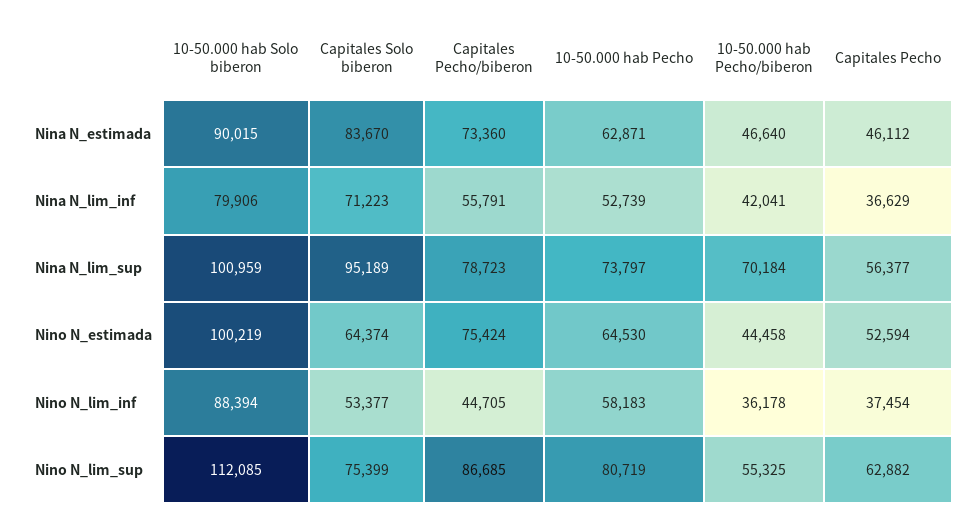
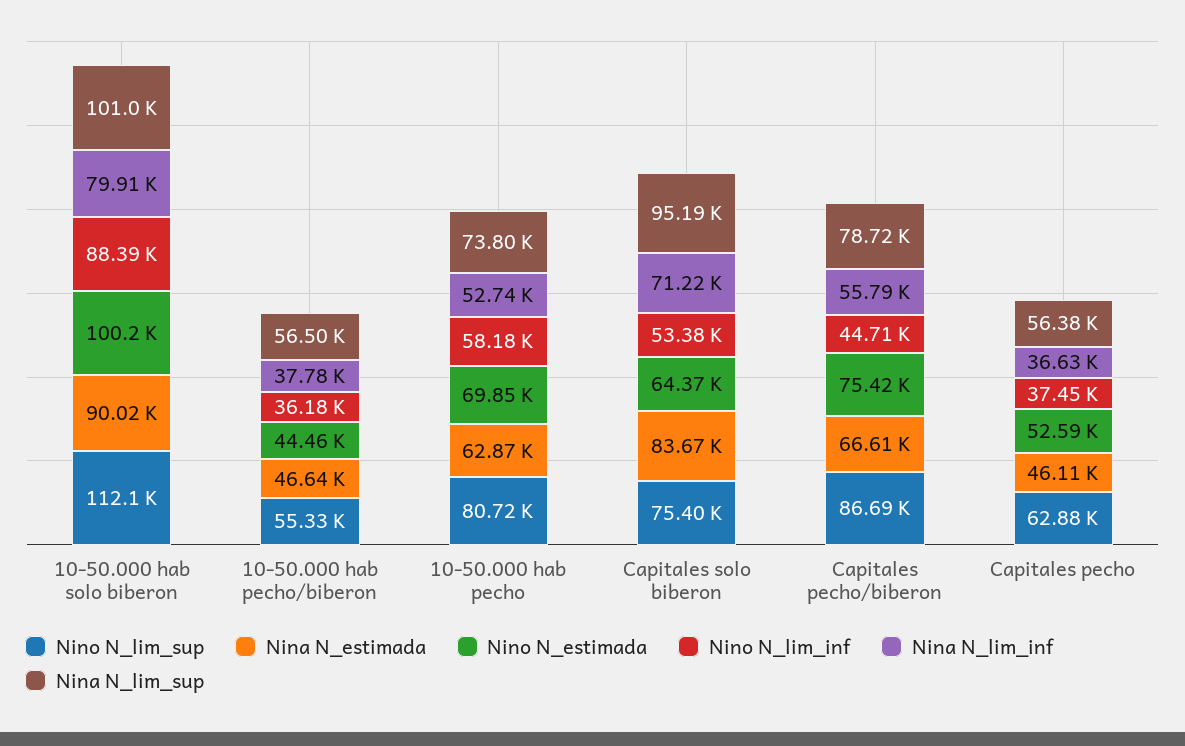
Nina N_estimada, Capitales Pecho/biberon: 73360 -> 66610
Nina N_lim_inf, 10-50.000 hab Pecho/biberon: 42041 -> 37780
Nina N_lim_sup, 10-50.000 hab Pecho/biberon: 70184 -> 56500
Nino N_estimada, 10-50.000 hab Pecho: 64530 -> 69850

